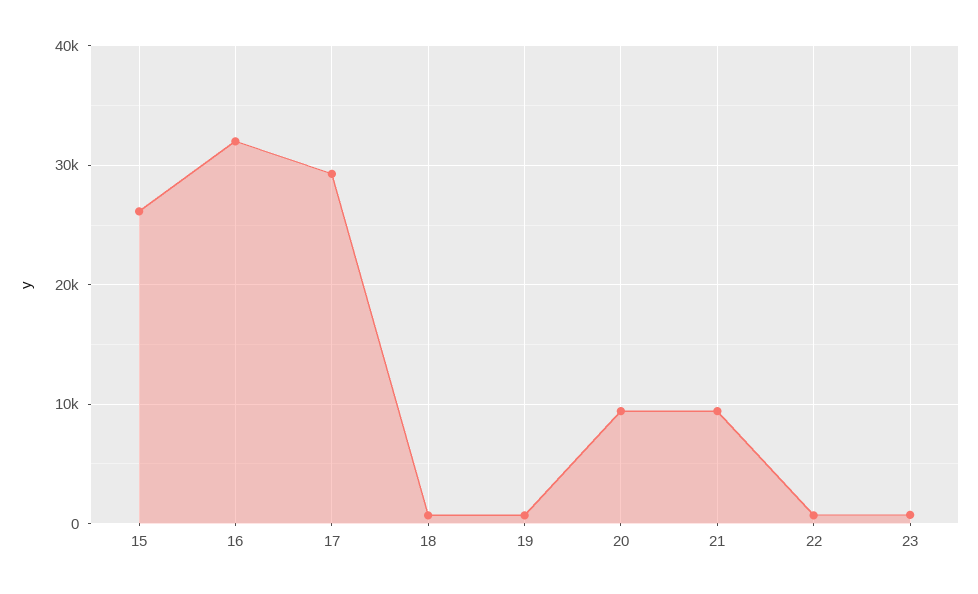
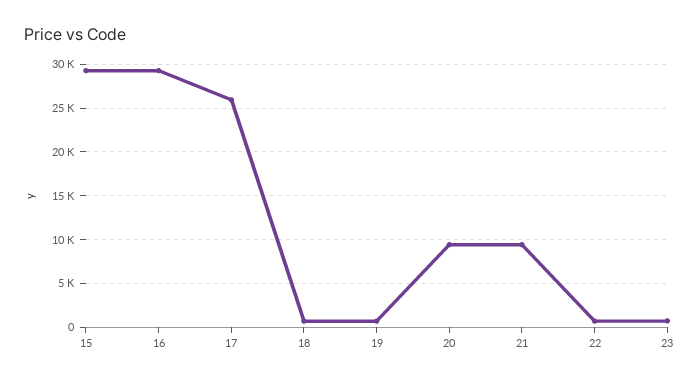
15: 26000 -> 29000
16: 32000 -> 29000
17: 29000 -> 26000

